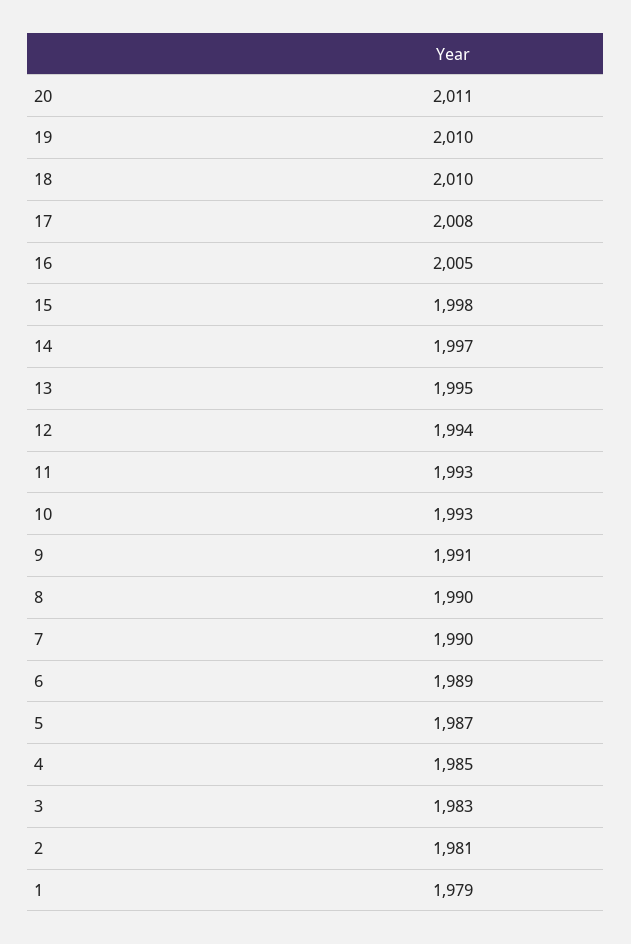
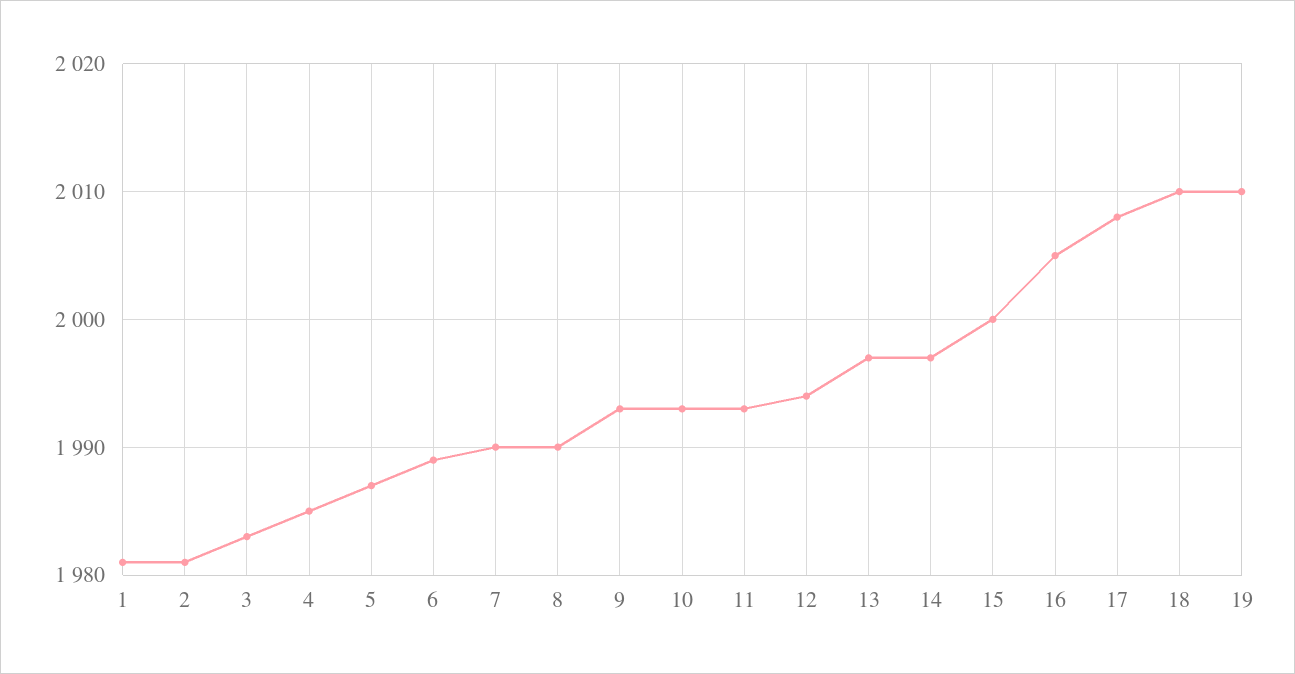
20: 2011 -> none
15: 1998 -> 2000
13: 1995 -> 1997
9: 1991 -> 1993
1: 1979 -> 1981

